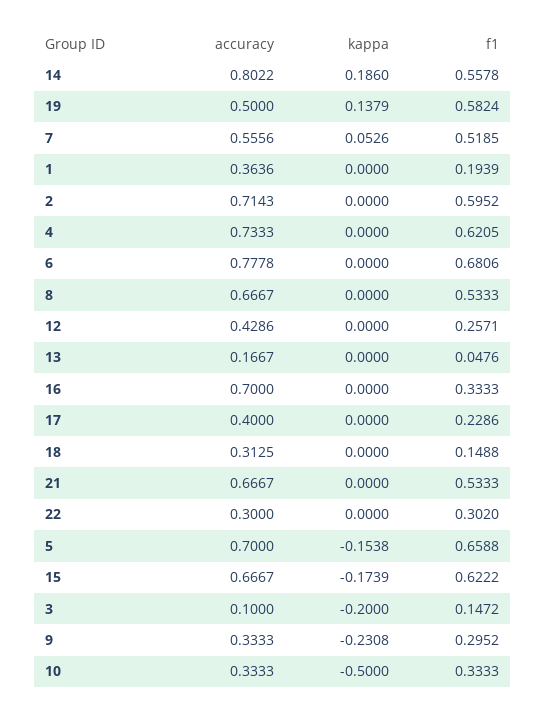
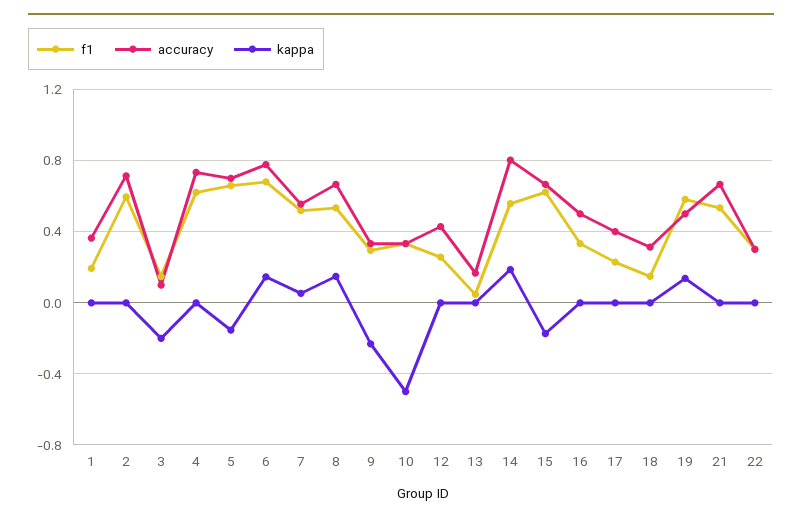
kappa, 6: 0 -> 0.15
kappa, 8: 0 -> 0.15
accuracy, 16: 0.7 -> 0.5

